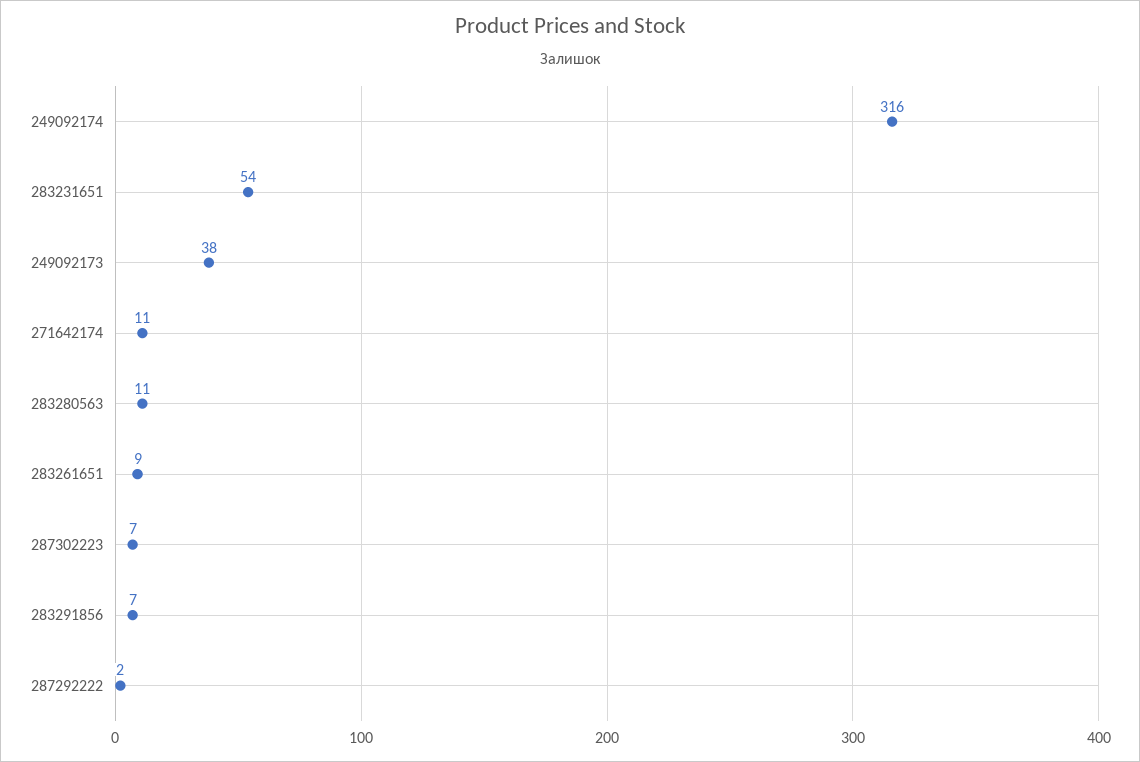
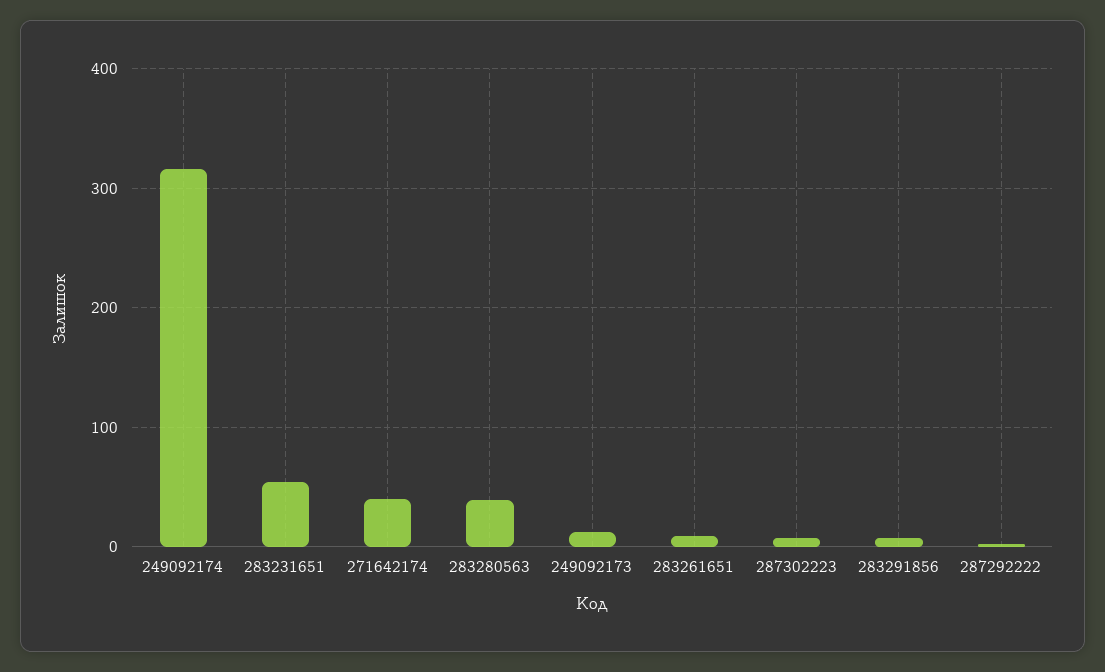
249092173: 38 -> 10
271642174: 11 -> 40
283280563: 11 -> 40

